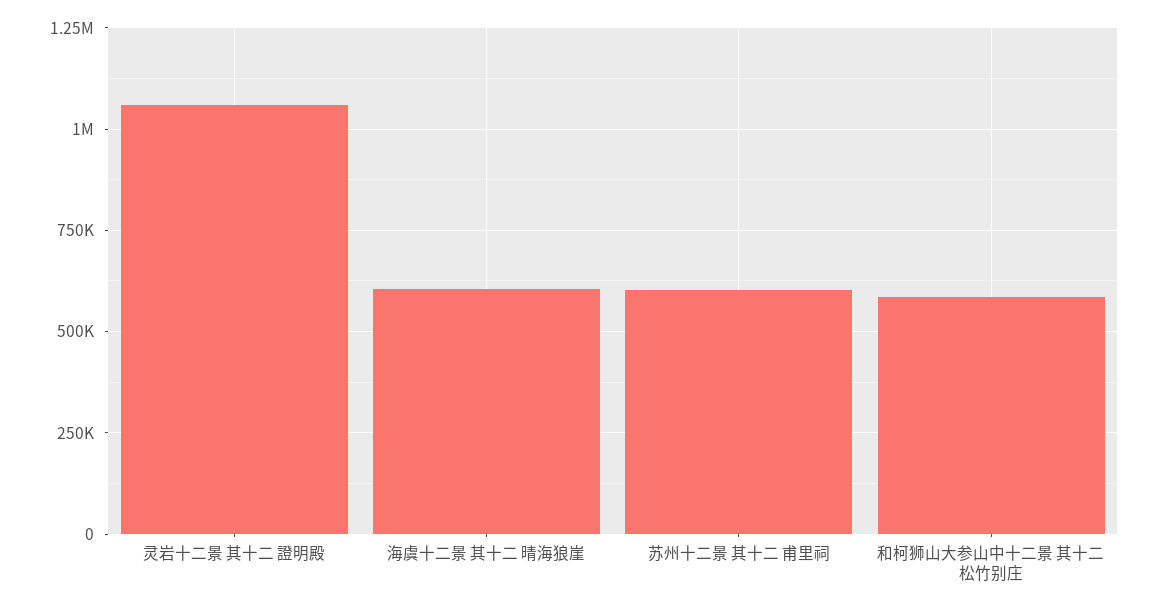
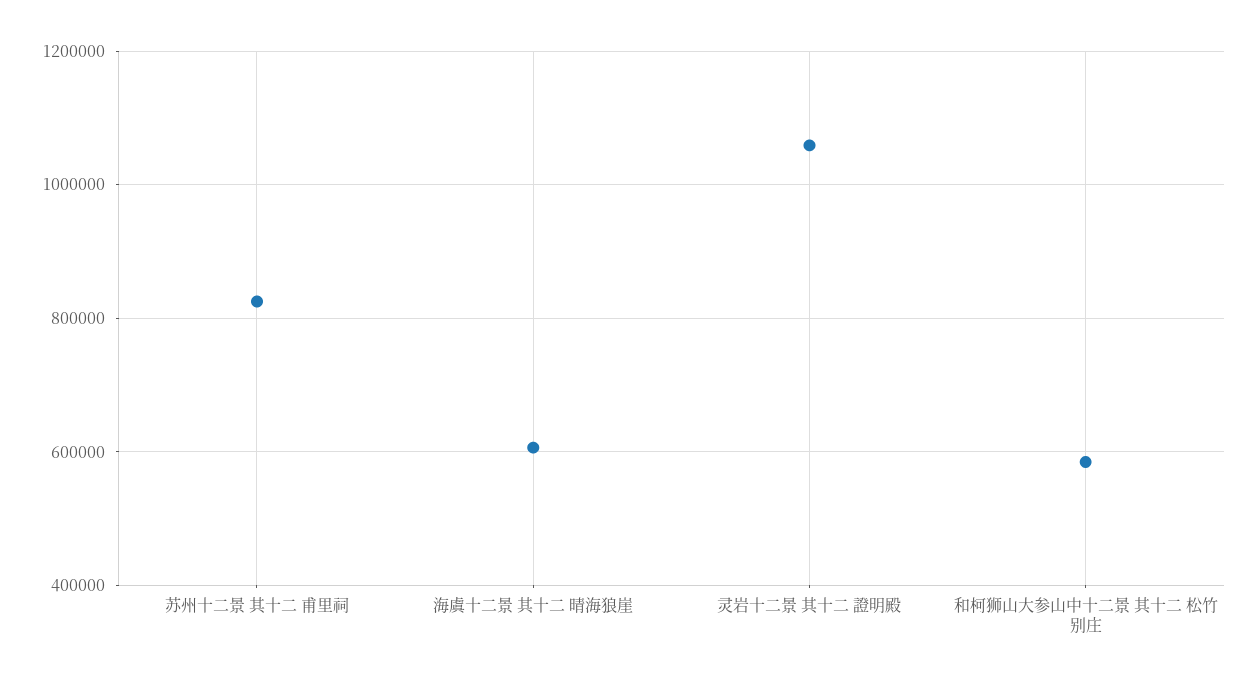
苏州十二景 其十二 甫里祠: 600000 -> 820000

